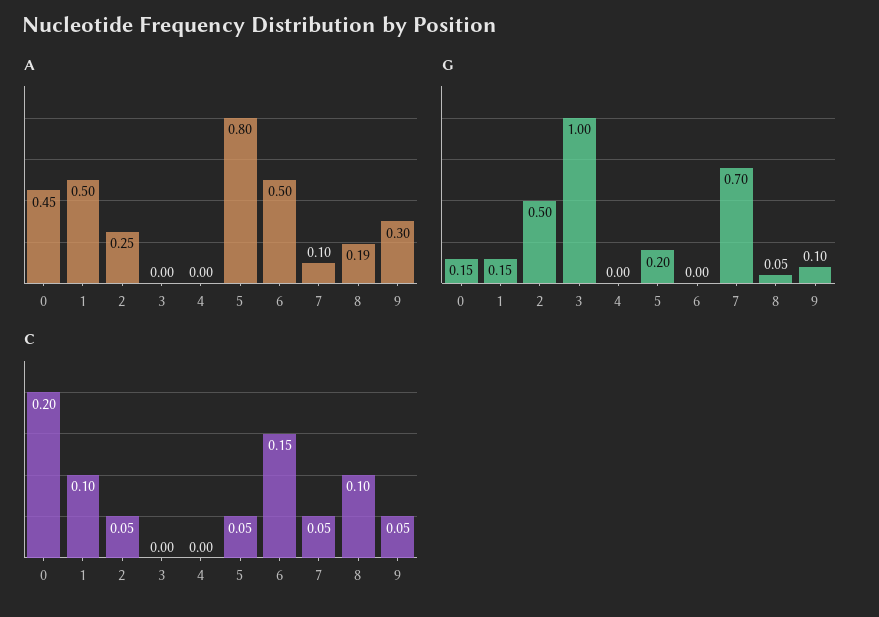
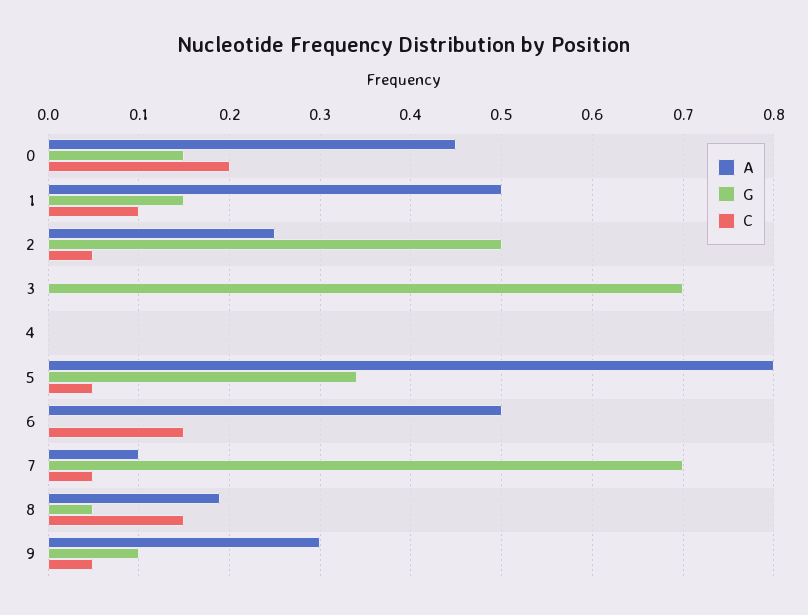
G, 3: 1 -> 0.7
G, 5: 0.2 -> 0.34
C, 8: 0.1 -> 0.15

